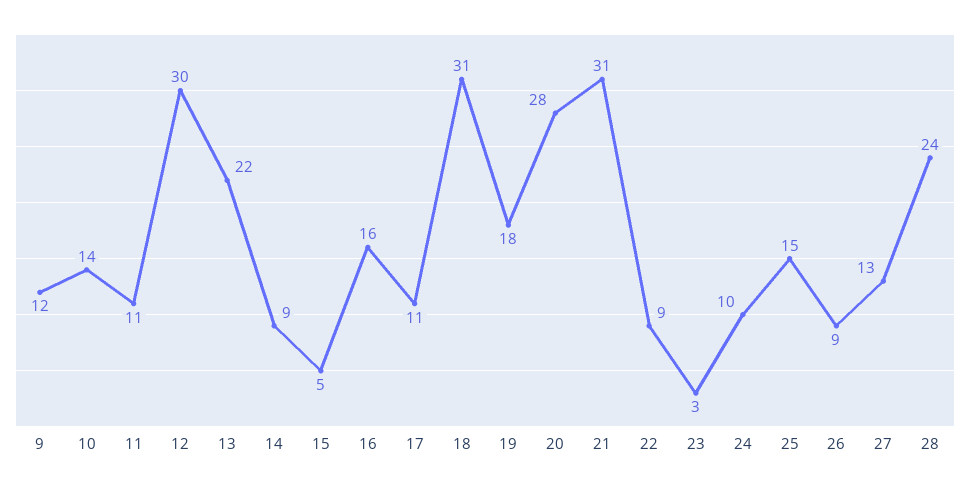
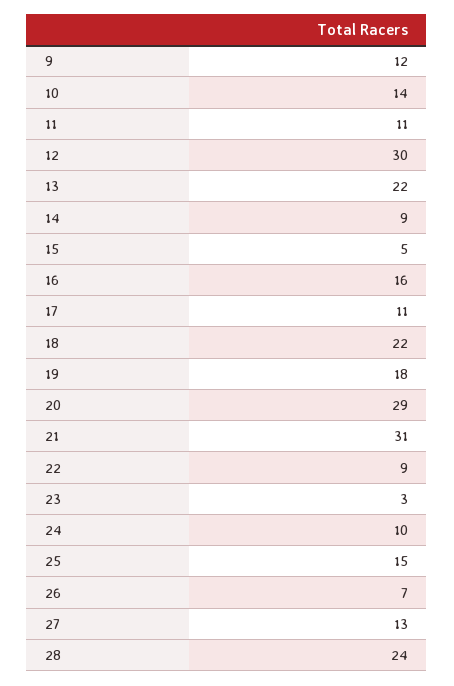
18: 31 -> 22
20: 28 -> 29
26: 9 -> 7

